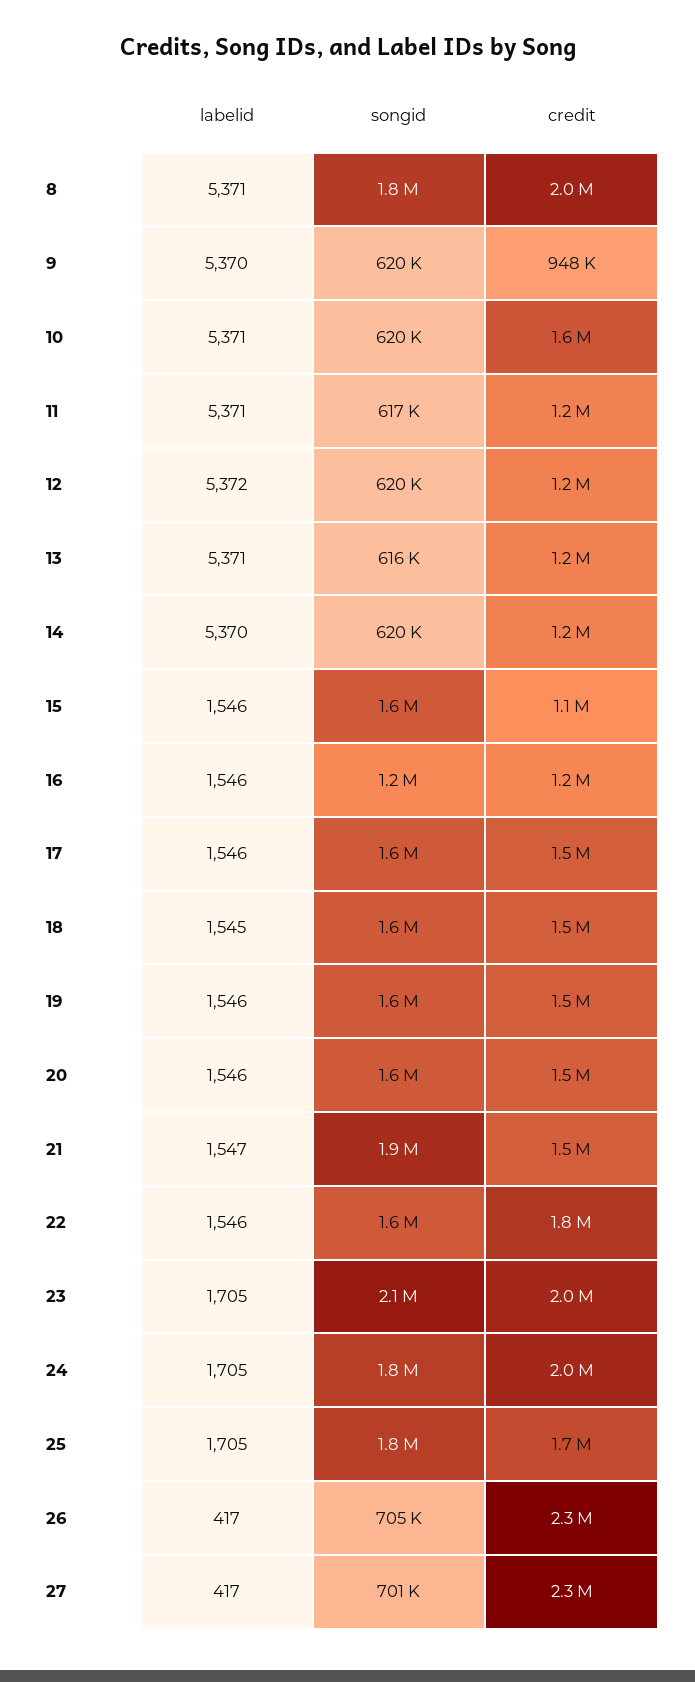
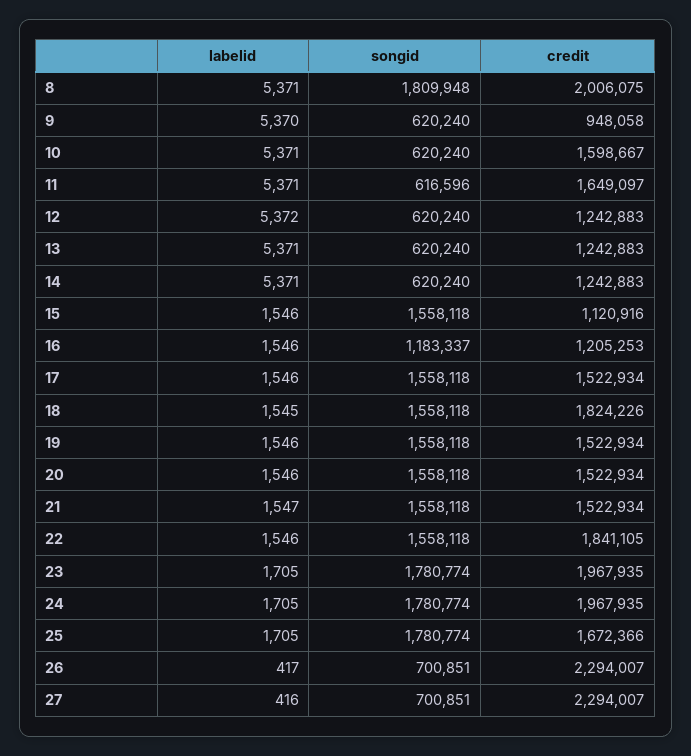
credit, 11: 1200000 -> 1649097
songid, 13: 616000 -> 620240
labelid, 14: 5370 -> 5371
credit, 18: 1500000 -> 1824226
songid, 21: 1900000 -> 1558118
songid, 23: 2100000 -> 1780774
songid, 26: 705000 -> 700851
labelid, 27: 417 -> 416

